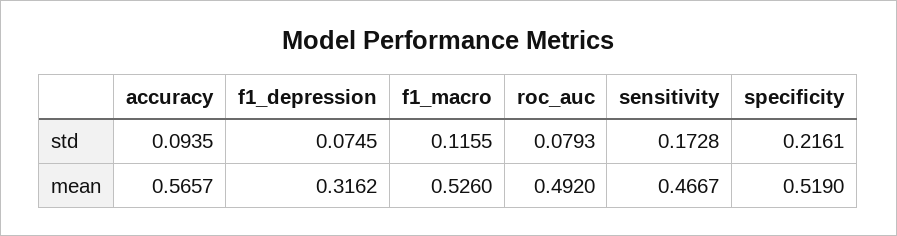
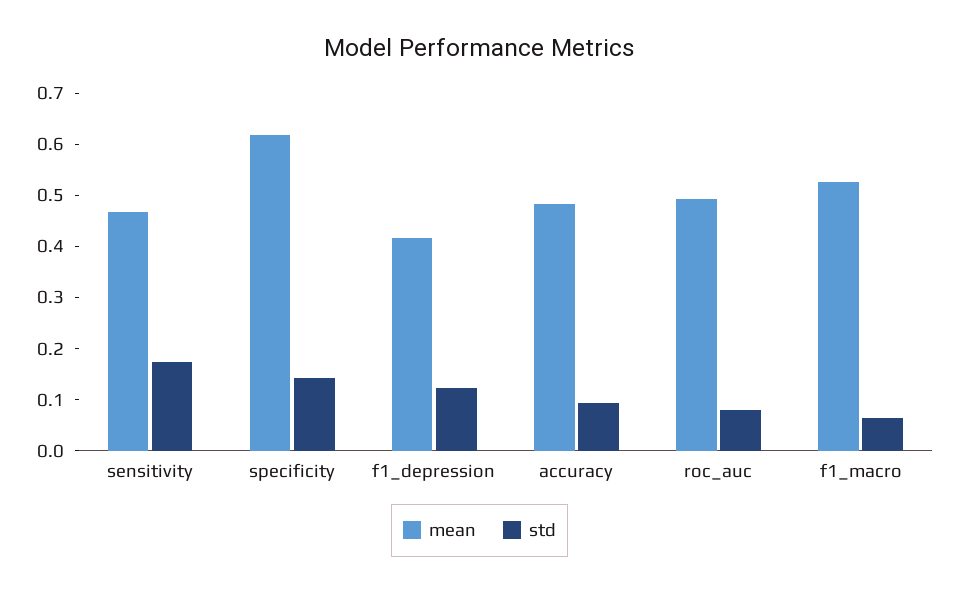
std, f1_depression: 0.0745 -> 0.12
std, f1_macro: 0.1155 -> 0.06
std, specificity: 0.2161 -> 0.14
mean, accuracy: 0.5657 -> 0.48
mean, f1_depression: 0.3162 -> 0.42
mean, specificity: 0.519 -> 0.62

